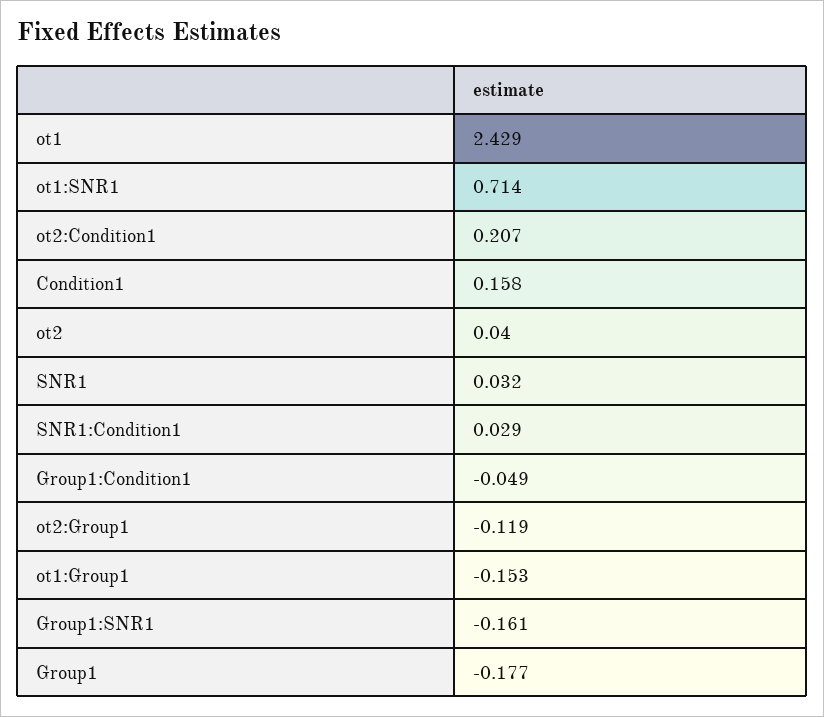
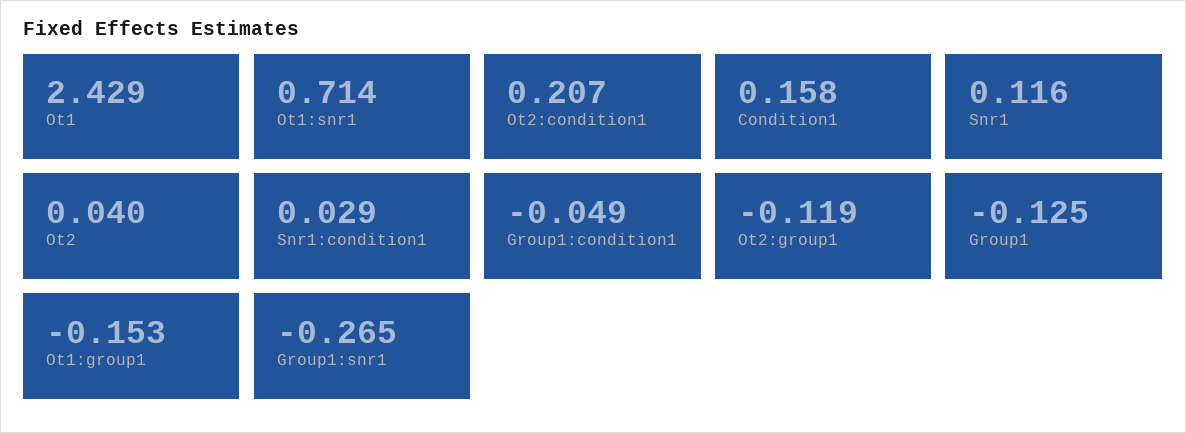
SNR1: 0.032 -> 0.116
Group1:SNR1: -0.161 -> -0.265
Group1: -0.177 -> -0.125

